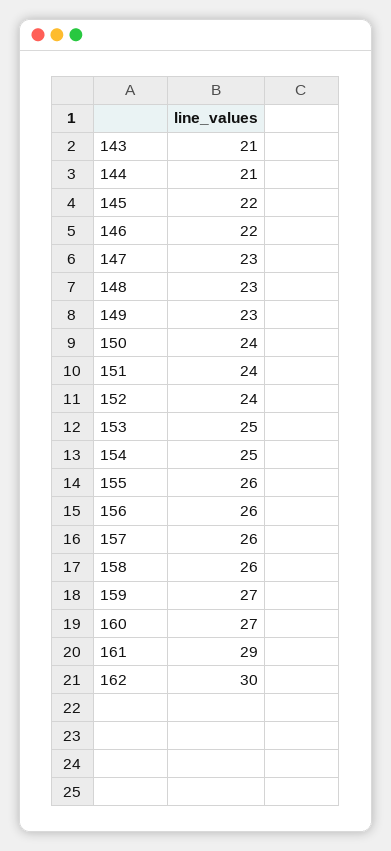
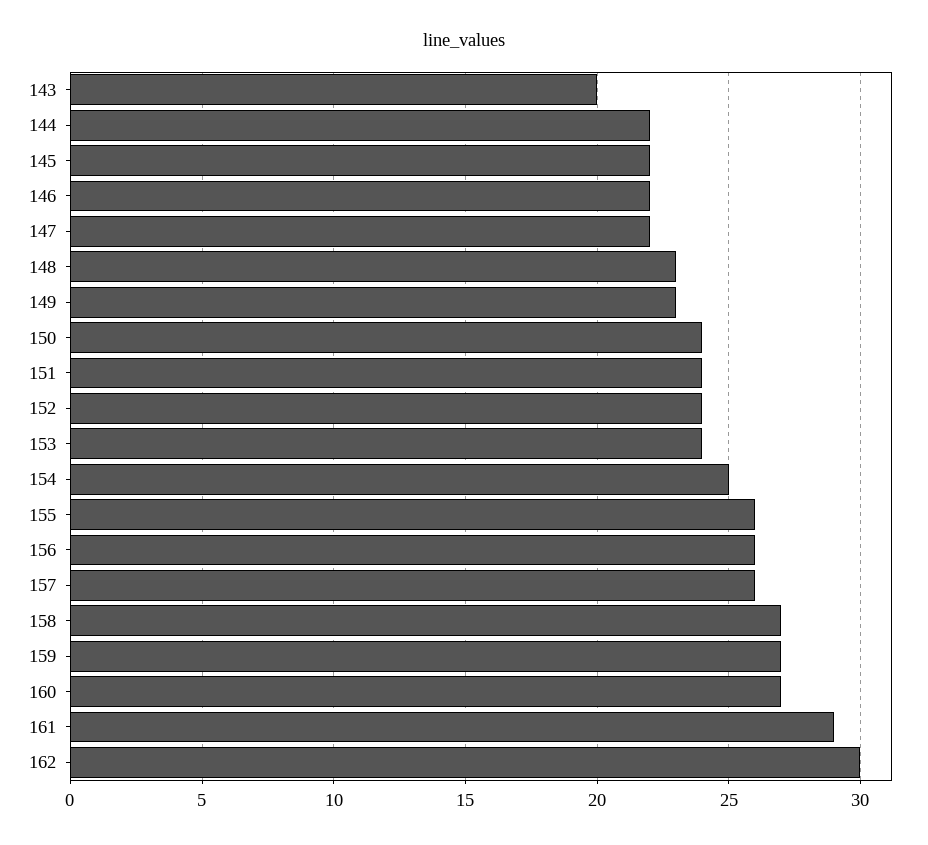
143: 21 -> 20
144: 21 -> 22
147: 23 -> 22
153: 25 -> 24
158: 26 -> 27

